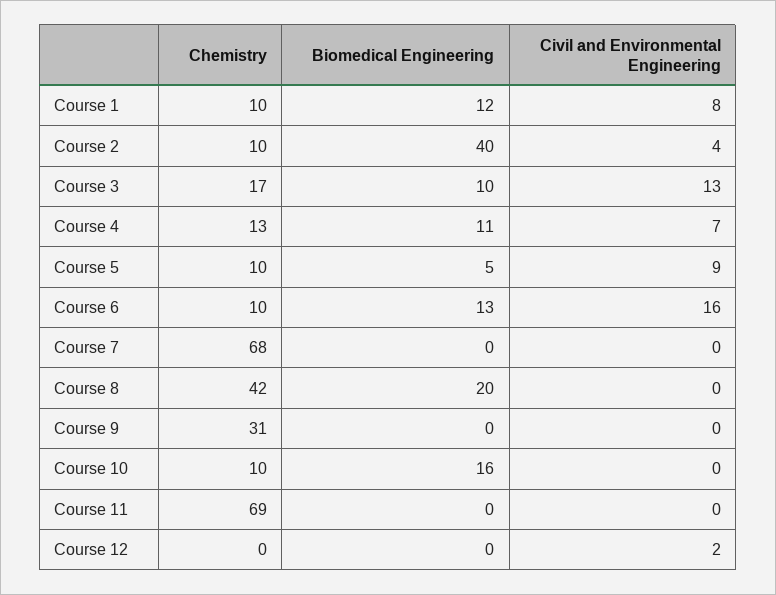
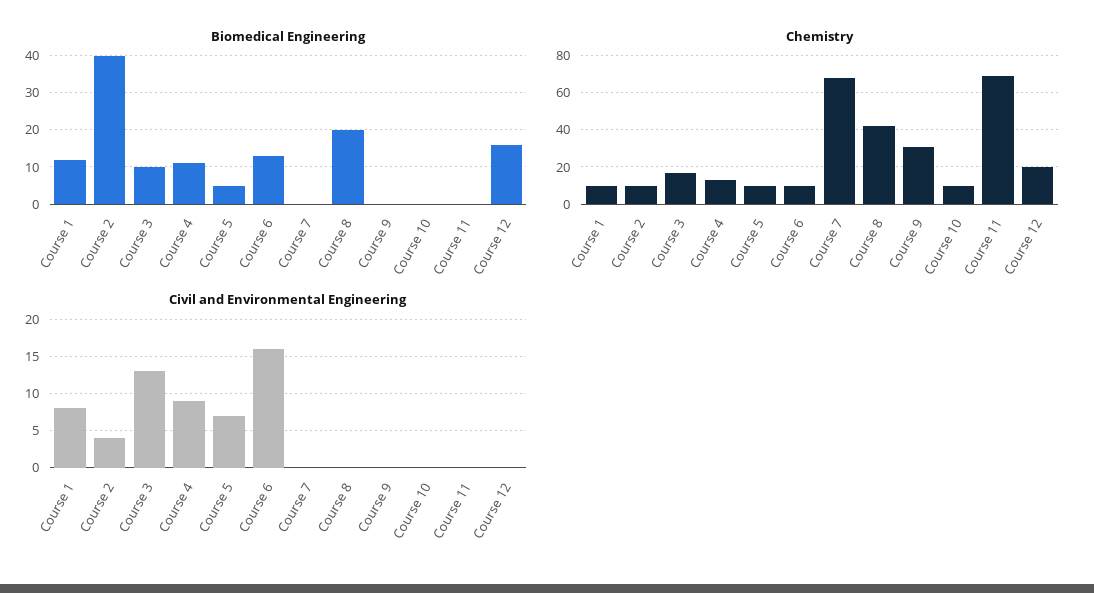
Civil and Environmental Engineering, Course 4: 7 -> 9
Civil and Environmental Engineering, Course 5: 9 -> 7
Biomedical Engineering, Course 10: 16 -> 0
Chemistry, Course 12: 0 -> 20
Biomedical Engineering, Course 12: 0 -> 15
Civil and Environmental Engineering, Course 12: 2 -> 0

